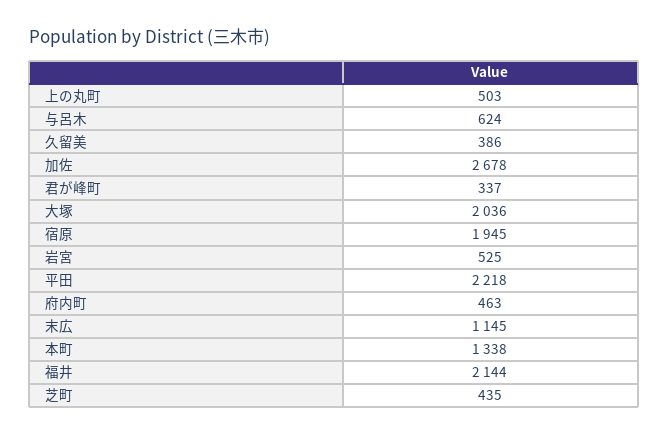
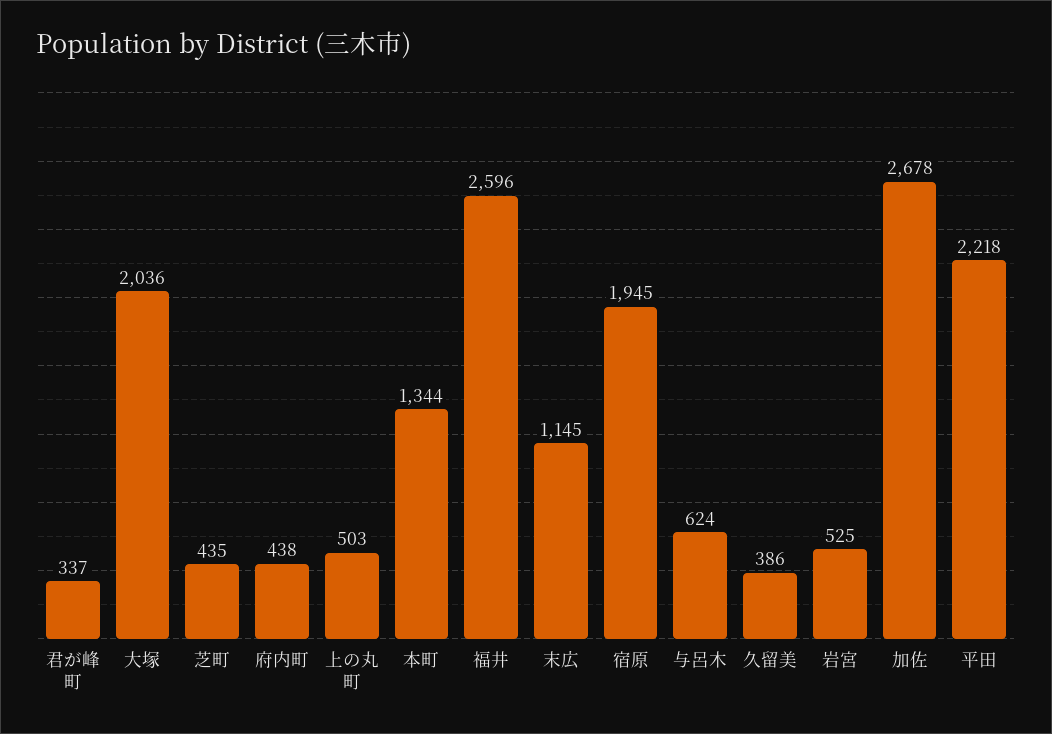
府内町: 463 -> 438
本町: 1338 -> 1344
福井: 2144 -> 2596

